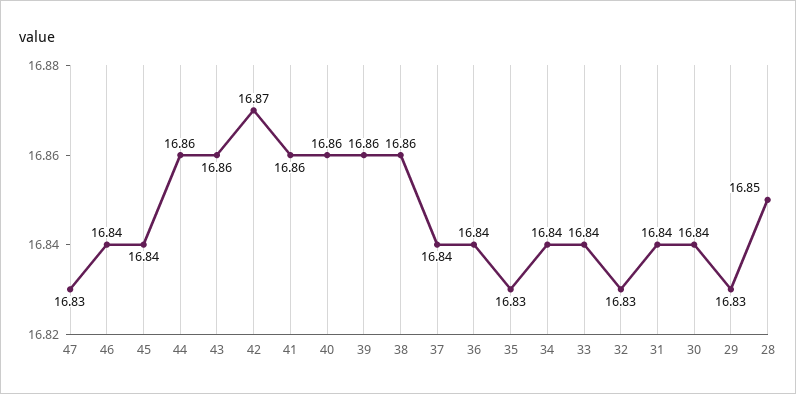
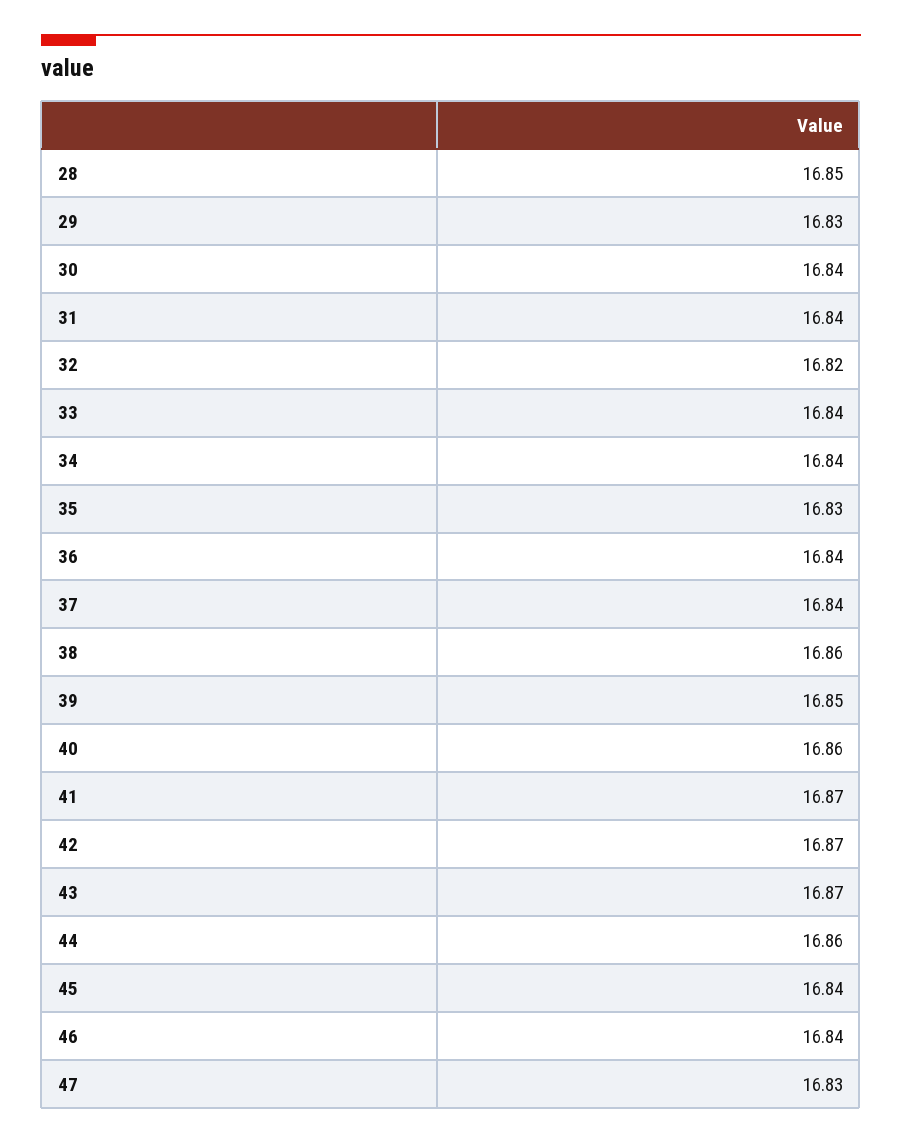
43: 16.86 -> 16.87
41: 16.86 -> 16.87
39: 16.86 -> 16.85
32: 16.83 -> 16.82

